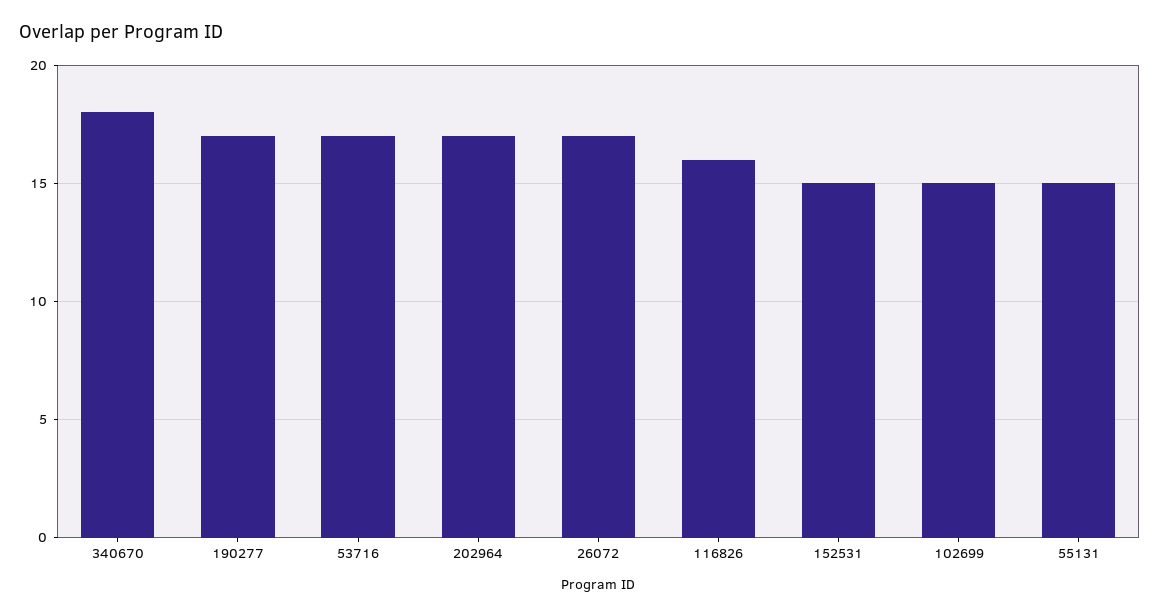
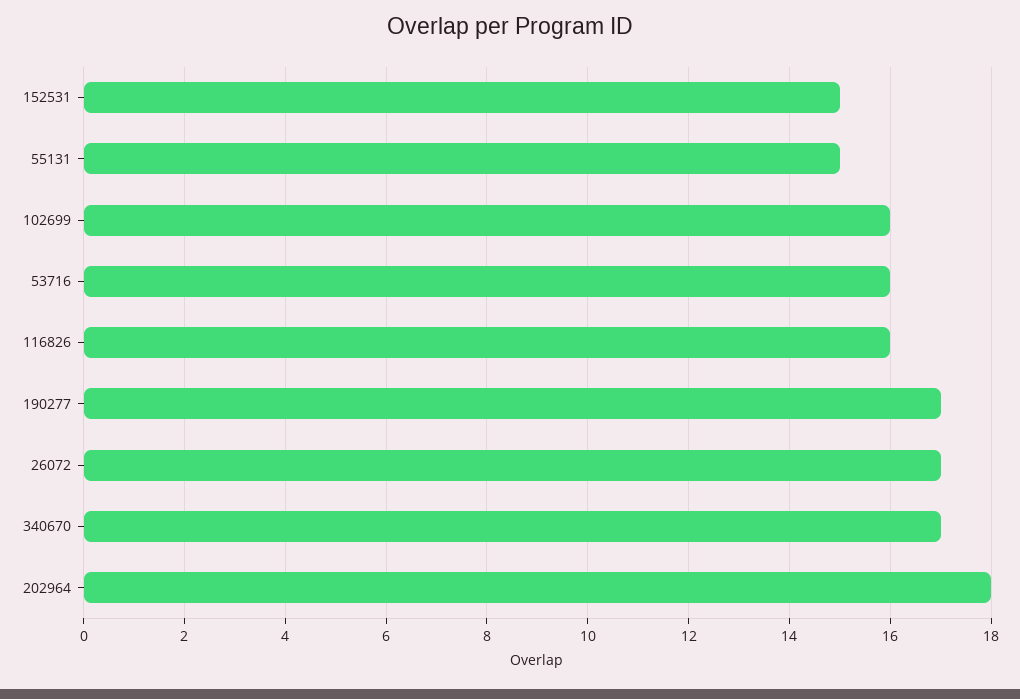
340670: 18 -> 17
53716: 17 -> 16
202964: 17 -> 18
102699: 15 -> 16

